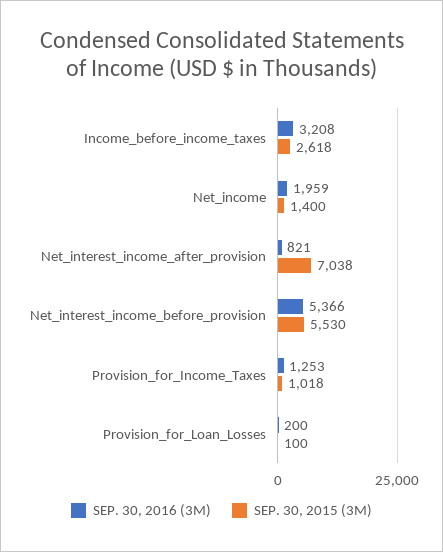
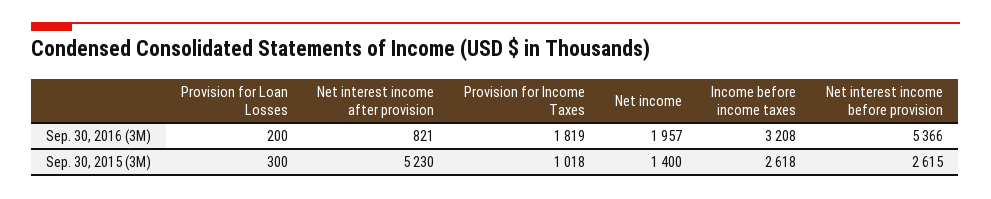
SEP. 30, 2016 (3M), Net_income: 1959 -> 1957
SEP. 30, 2015 (3M), Net_interest_income_after_provision: 7038 -> 5230
SEP. 30, 2015 (3M), Net_interest_income_before_provision: 5530 -> 2615
SEP. 30, 2016 (3M), Provision_for_Income_Taxes: 1253 -> 1819
SEP. 30, 2015 (3M), Provision_for_Loan_Losses: 100 -> 300

